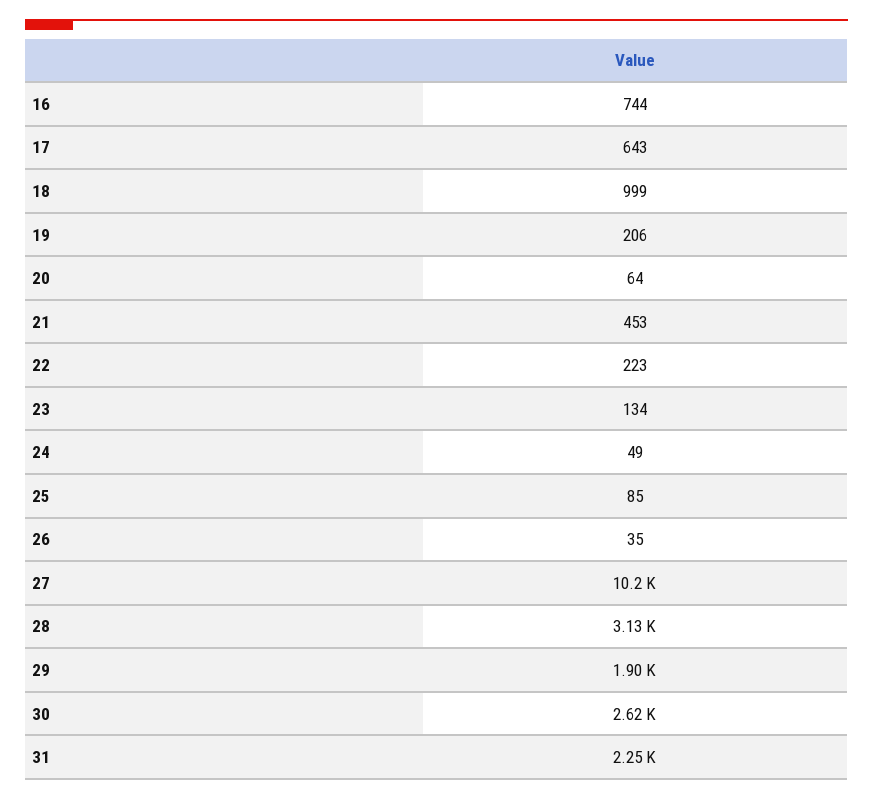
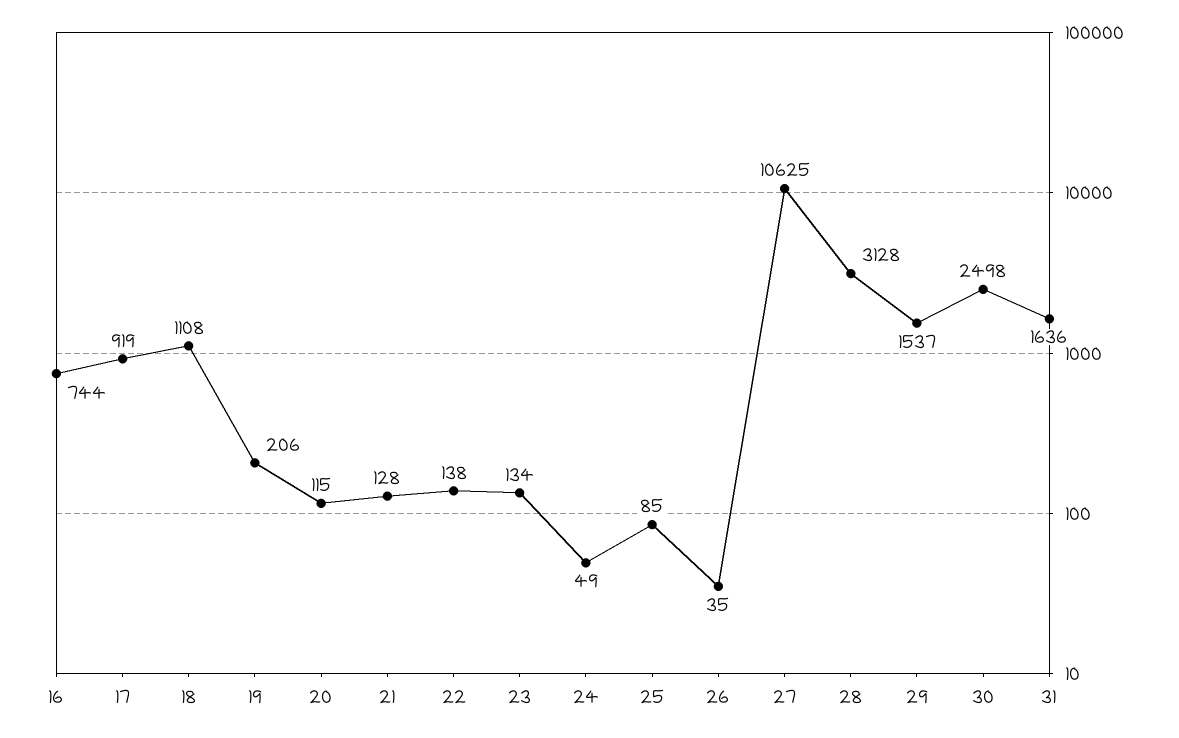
17: 643 -> 919
18: 999 -> 1108
20: 64 -> 115
21: 453 -> 128
22: 223 -> 138
27: 10200 -> 10625
29: 1900 -> 1537
30: 2620 -> 2498
31: 2250 -> 1636

